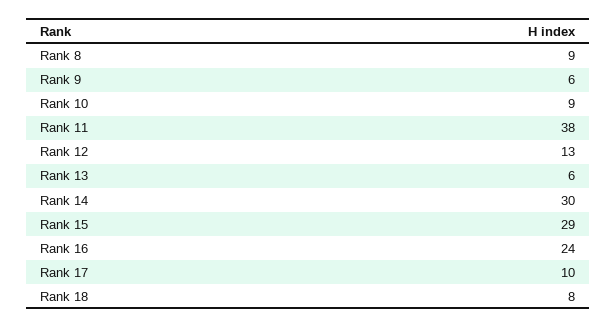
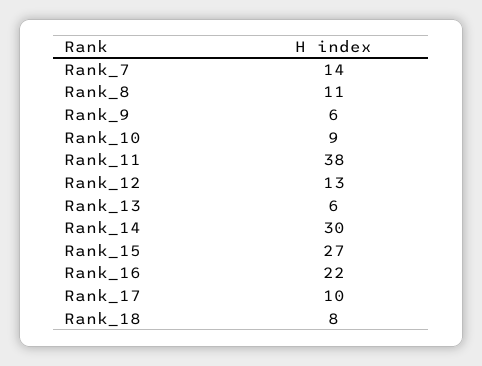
Rank 8: 9 -> 11
Rank 15: 29 -> 27
Rank 16: 24 -> 22
Rank_7: none -> 14

